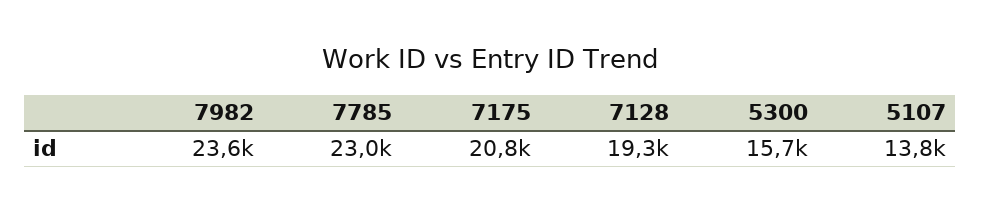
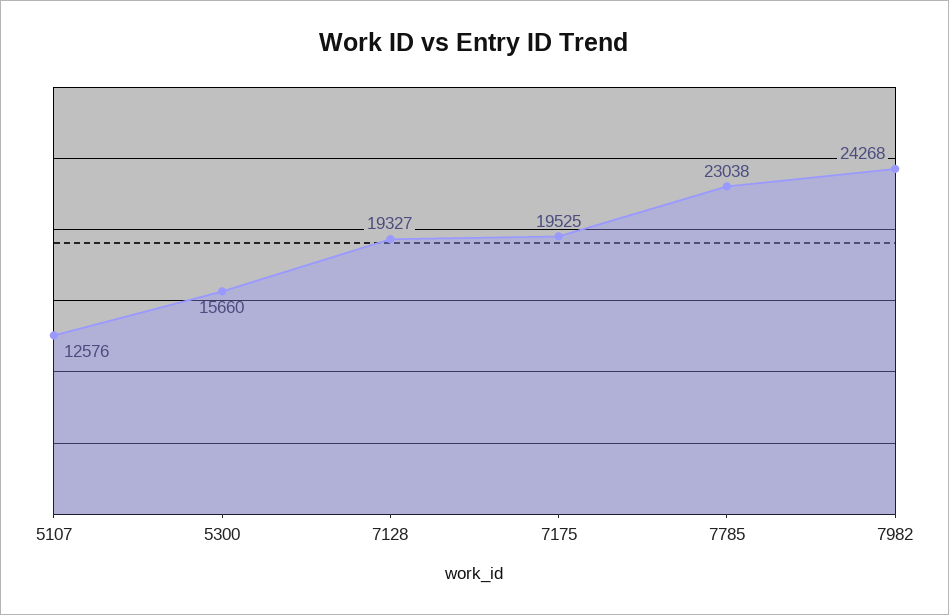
7982: 23600 -> 24268
7175: 20800 -> 19525
5107: 13800 -> 12576

